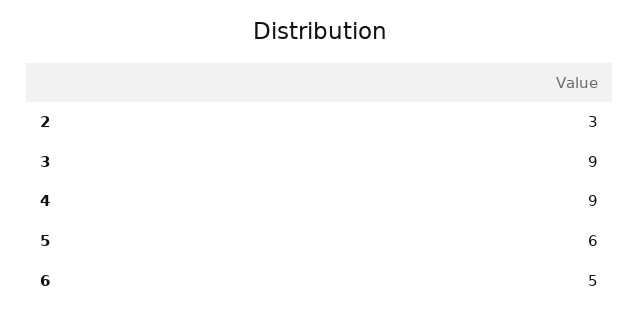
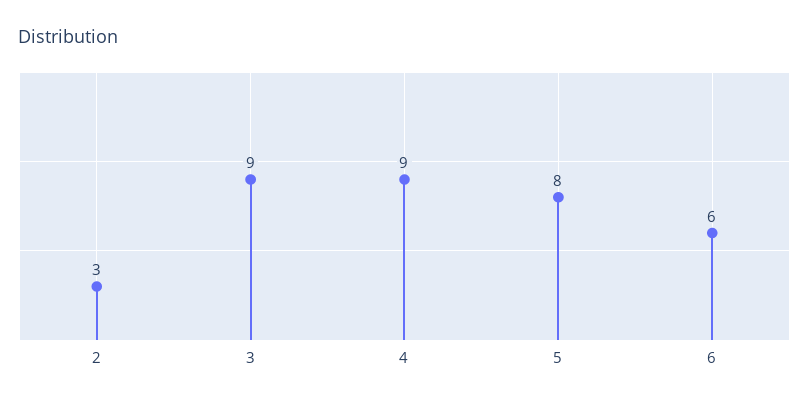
5: 6 -> 8
6: 5 -> 6

